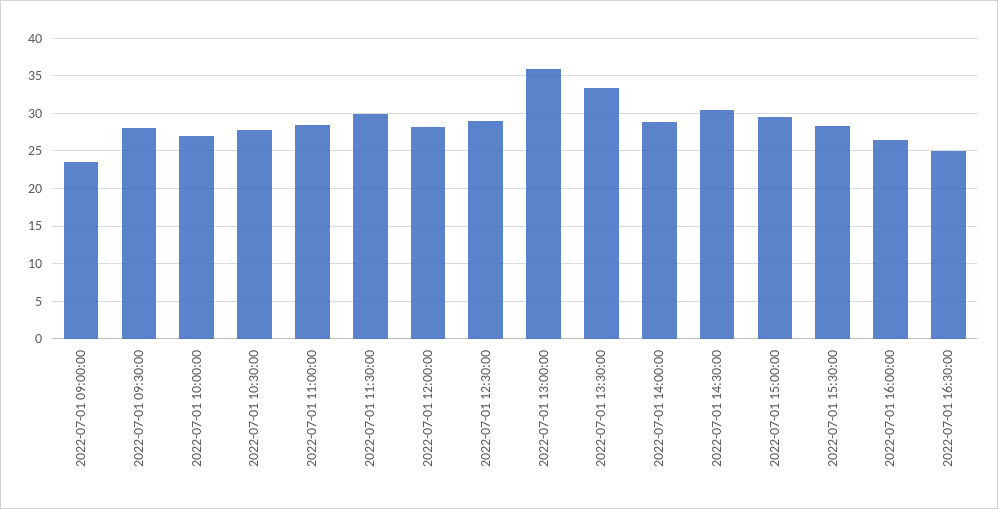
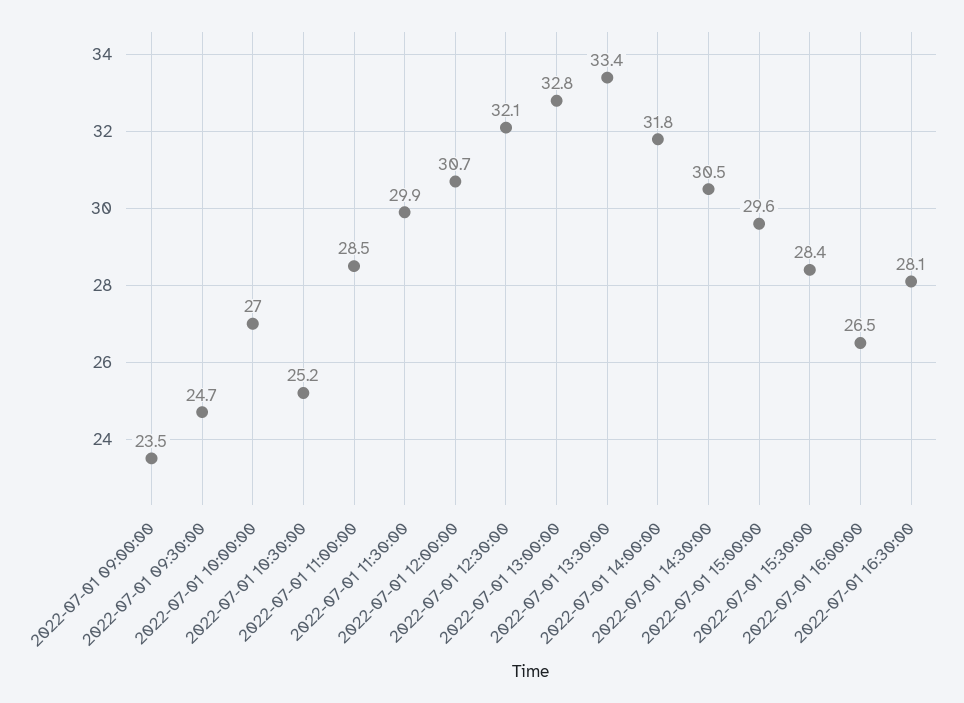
2022-07-01 09:30:00: 28 -> 24.7
2022-07-01 10:30:00: 28 -> 25.2
2022-07-01 12:00:00: 28 -> 30.7
2022-07-01 12:30:00: 29 -> 32.1
2022-07-01 13:00:00: 36 -> 32.8
2022-07-01 14:00:00: 29 -> 31.8
2022-07-01 16:30:00: 25 -> 28.1

